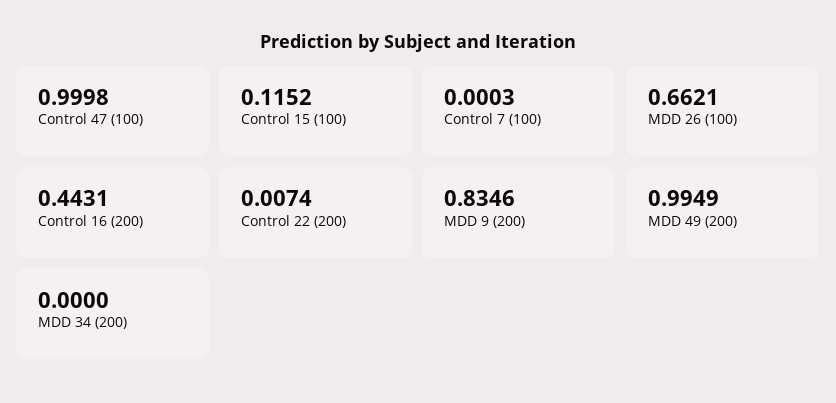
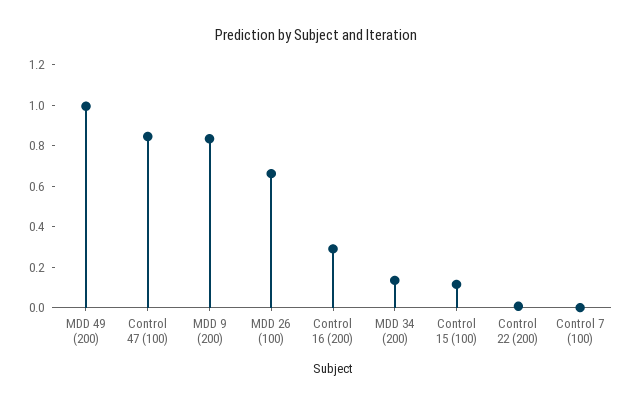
Control 47 (100): 0.9998 -> 0.85
Control 16 (200): 0.4431 -> 0.3
MDD 34 (200): 0 -> 0.15

